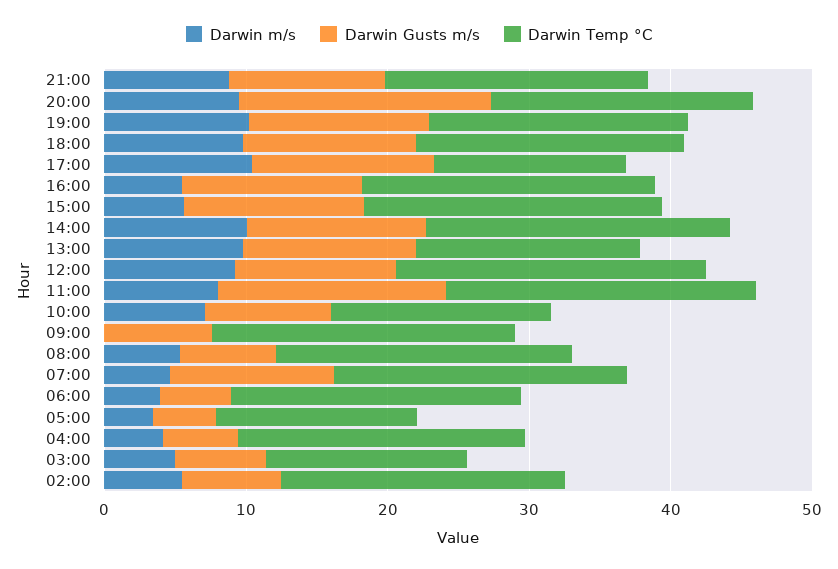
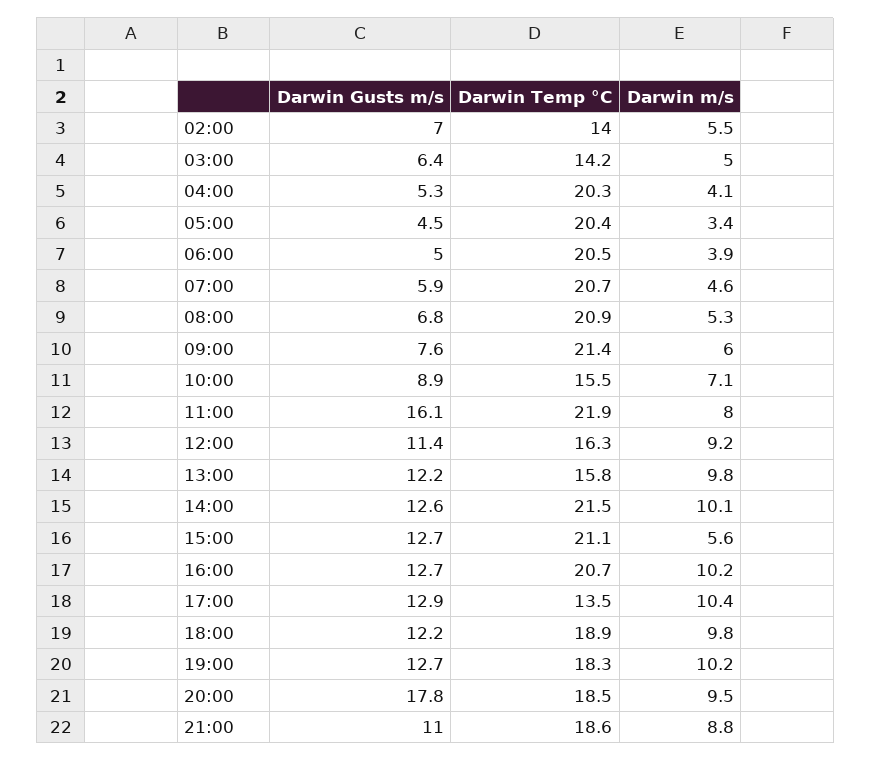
Darwin m/s, 16:00: 6 -> 10.2
Darwin Temp °C, 12:00: 22 -> 16.3
Darwin m/s, 09:00: 0 -> 6
Darwin Gusts m/s, 07:00: 12 -> 5.9
Darwin Temp °C, 05:00: 14 -> 20.4
Darwin Temp °C, 02:00: 20 -> 14

